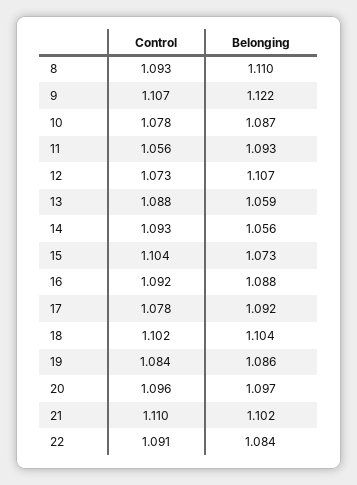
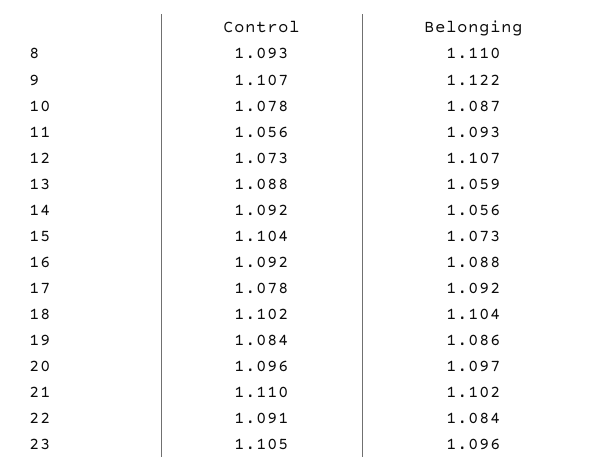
Control, 14: 1.093 -> 1.092
Control, 23: none -> 1.105
Belonging, 23: none -> 1.096

